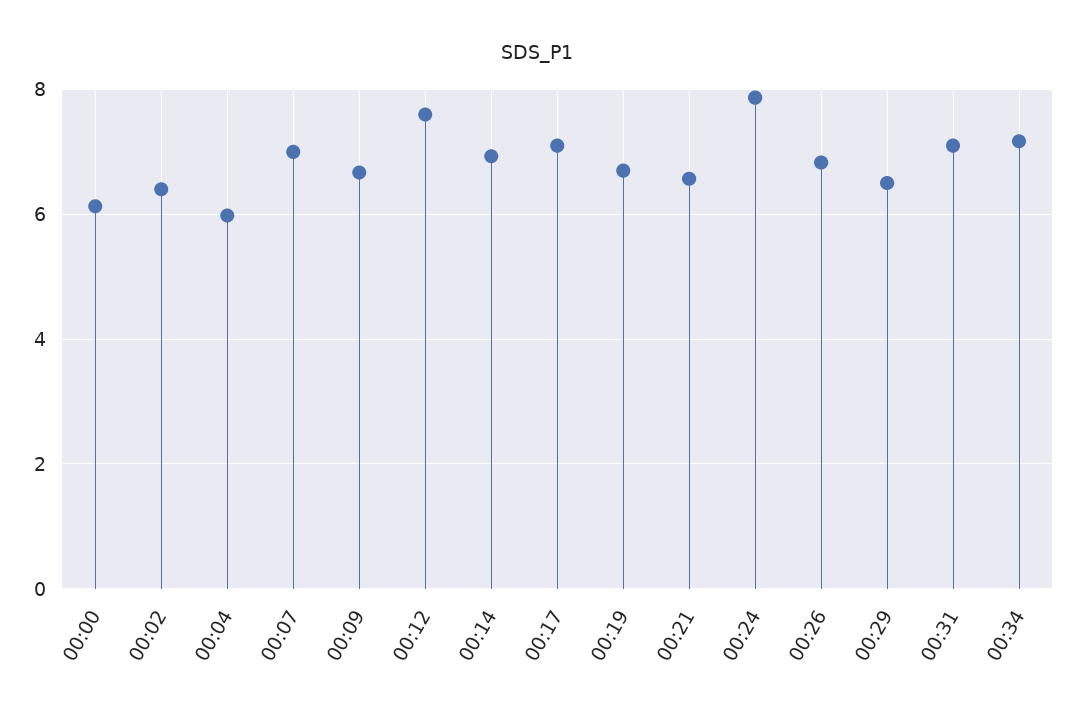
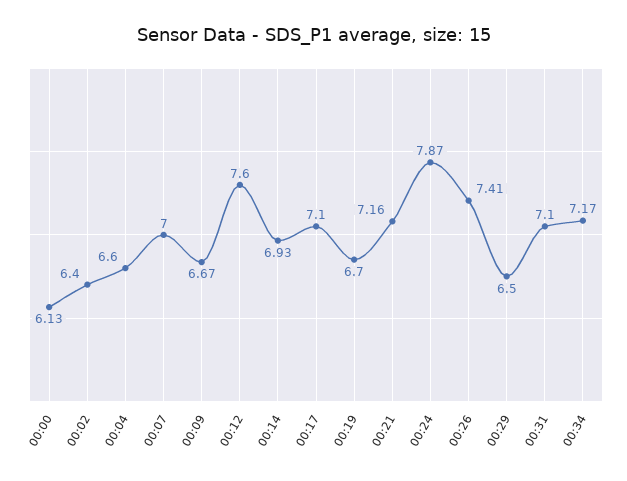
00:04: 6 -> 6.6
00:21: 6.6 -> 7.16
00:26: 6.8 -> 7.41

